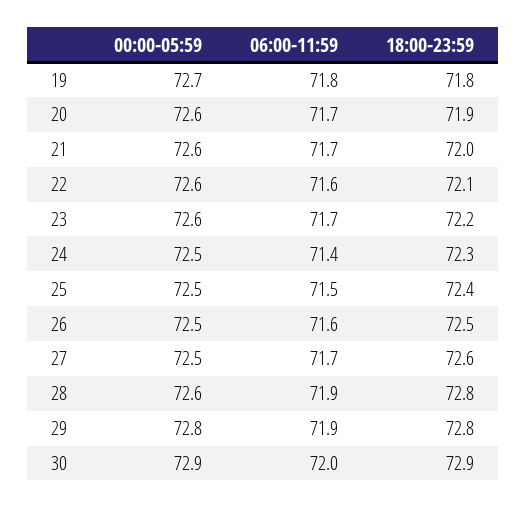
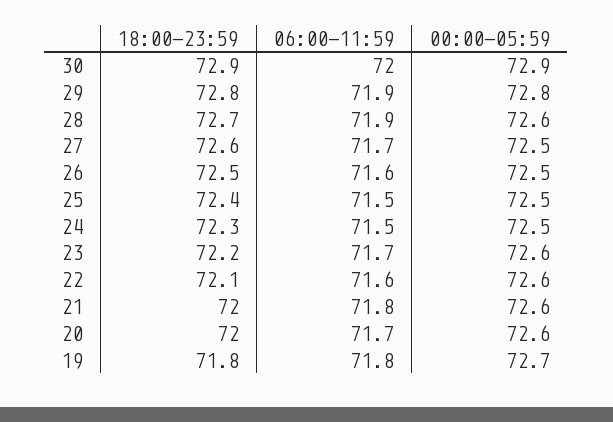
18:00-23:59, 20: 71.9 -> 72
06:00-11:59, 21: 71.7 -> 71.8
06:00-11:59, 24: 71.4 -> 71.5
18:00-23:59, 28: 72.8 -> 72.7

